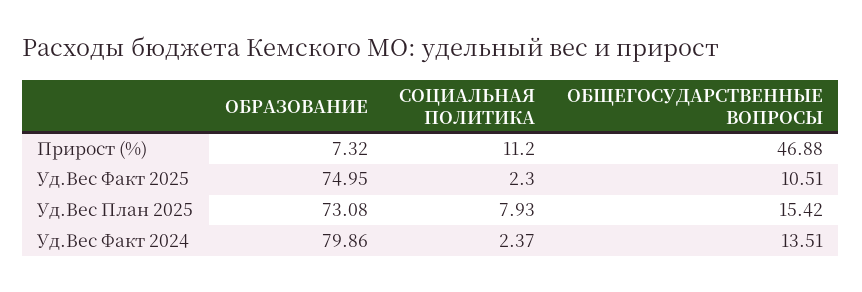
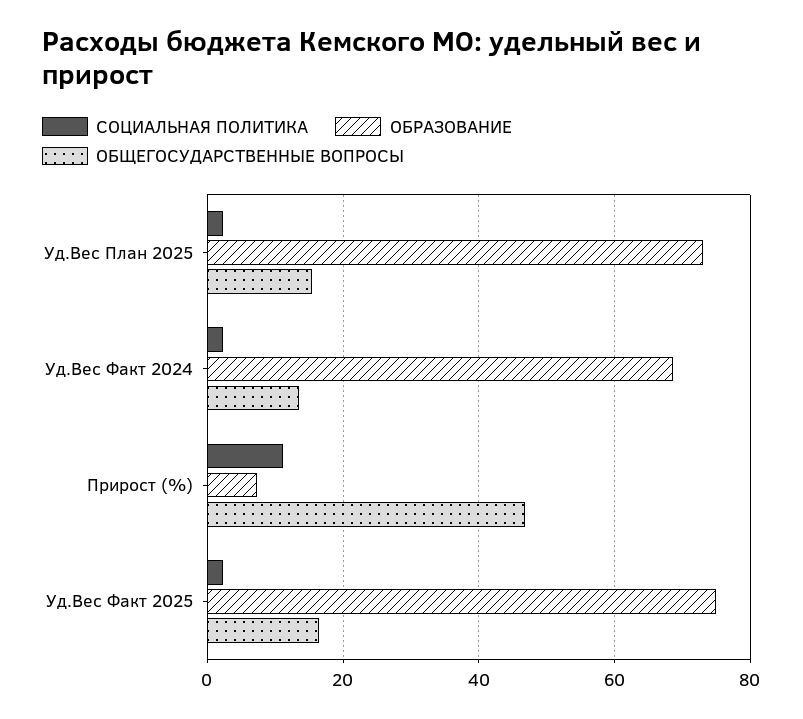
ОБЩЕГОСУДАРСТВЕННЫЕ ВОПРОСЫ, Уд.Вес Факт 2025: 10.51 -> 16
СОЦИАЛЬНАЯ ПОЛИТИКА, Уд.Вес План 2025: 7.93 -> 2
ОБРАЗОВАНИЕ, Уд.Вес Факт 2024: 79.86 -> 68

